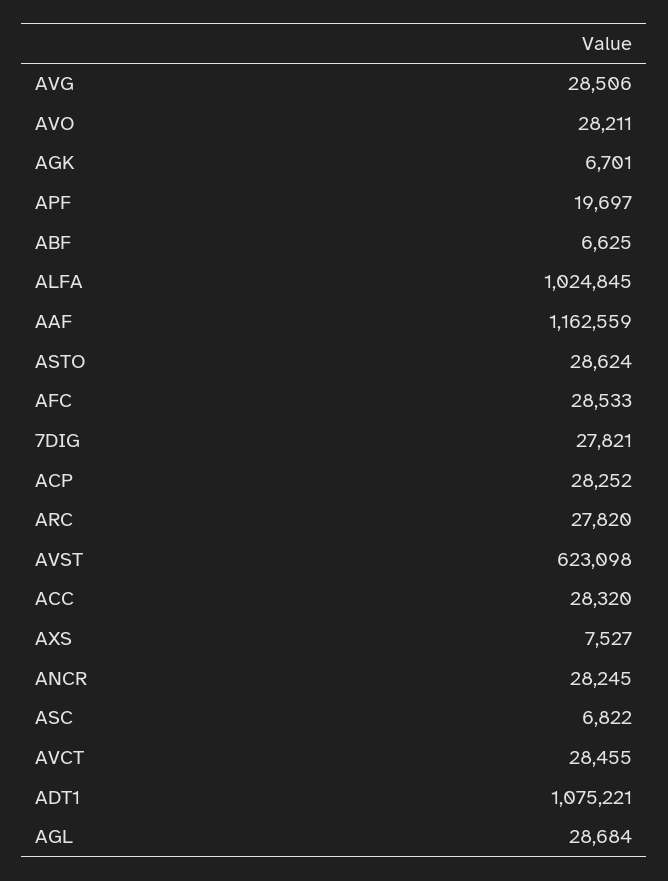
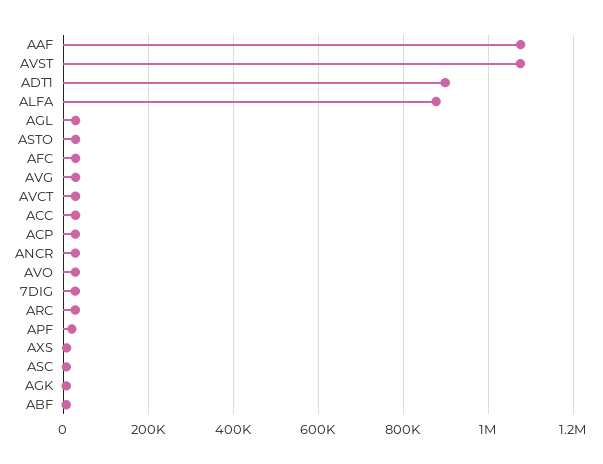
ALFA: 1024845 -> 880000
AAF: 1162559 -> 1080000
AVST: 623098 -> 1080000
ADT1: 1075221 -> 900000

